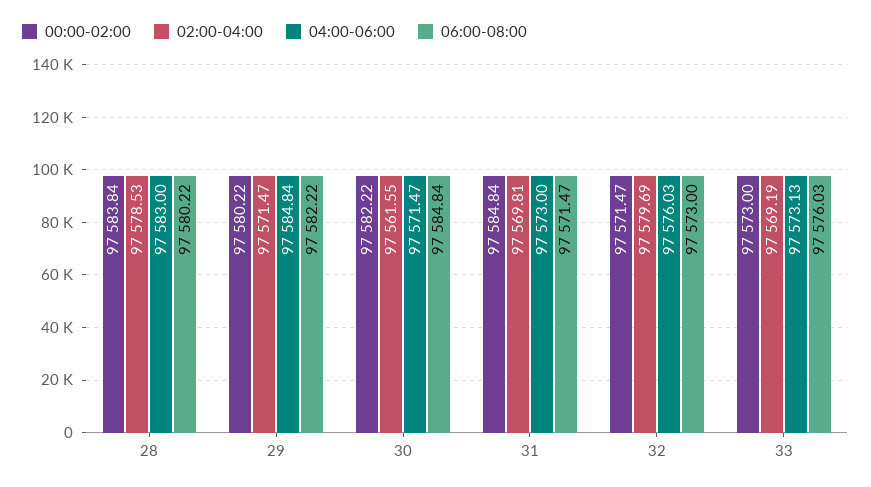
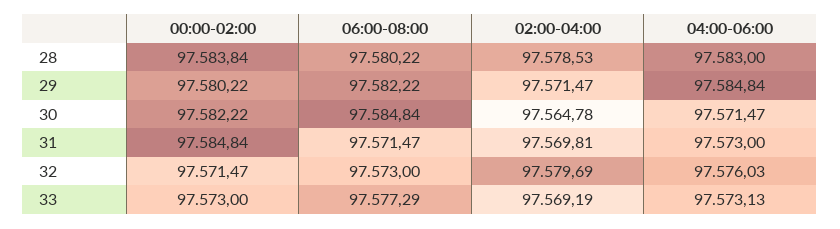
02:00-04:00, 30: 97561.55 -> 97564.78
06:00-08:00, 33: 97576.03 -> 97577.29

